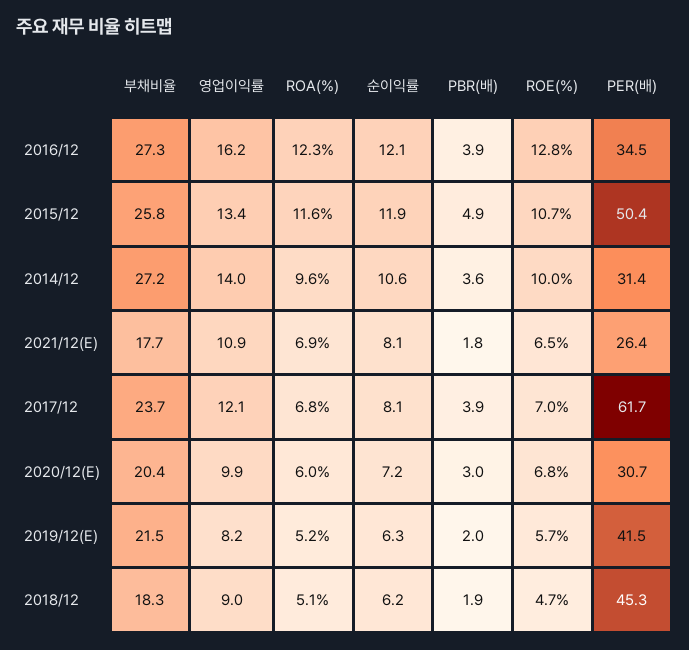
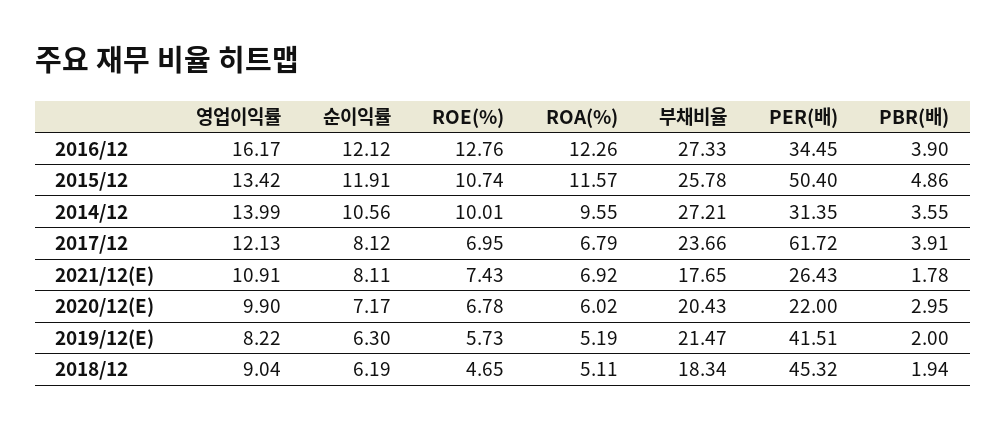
ROE(%), 2021/12(E): 6.5 -> 7.43
PER(배), 2020/12(E): 30.7 -> 22

